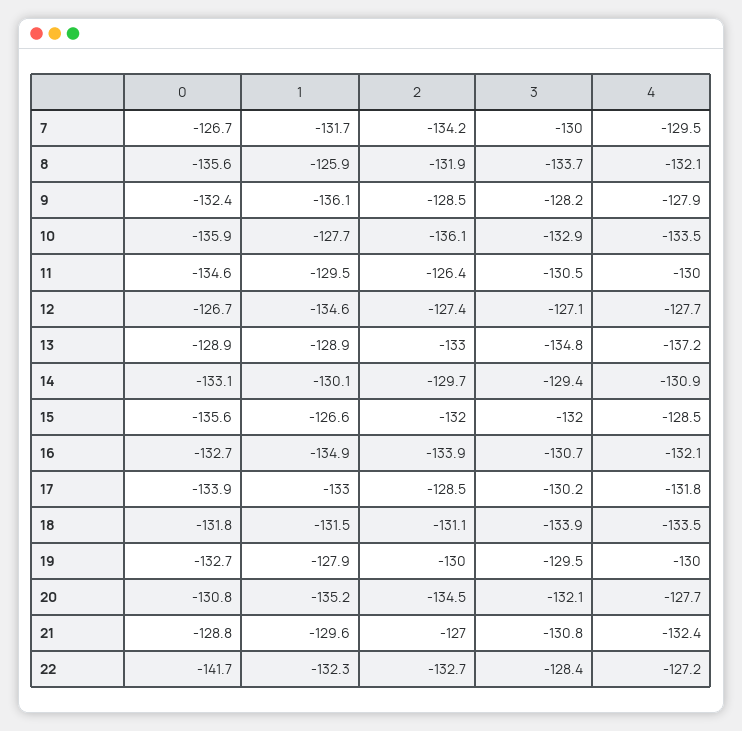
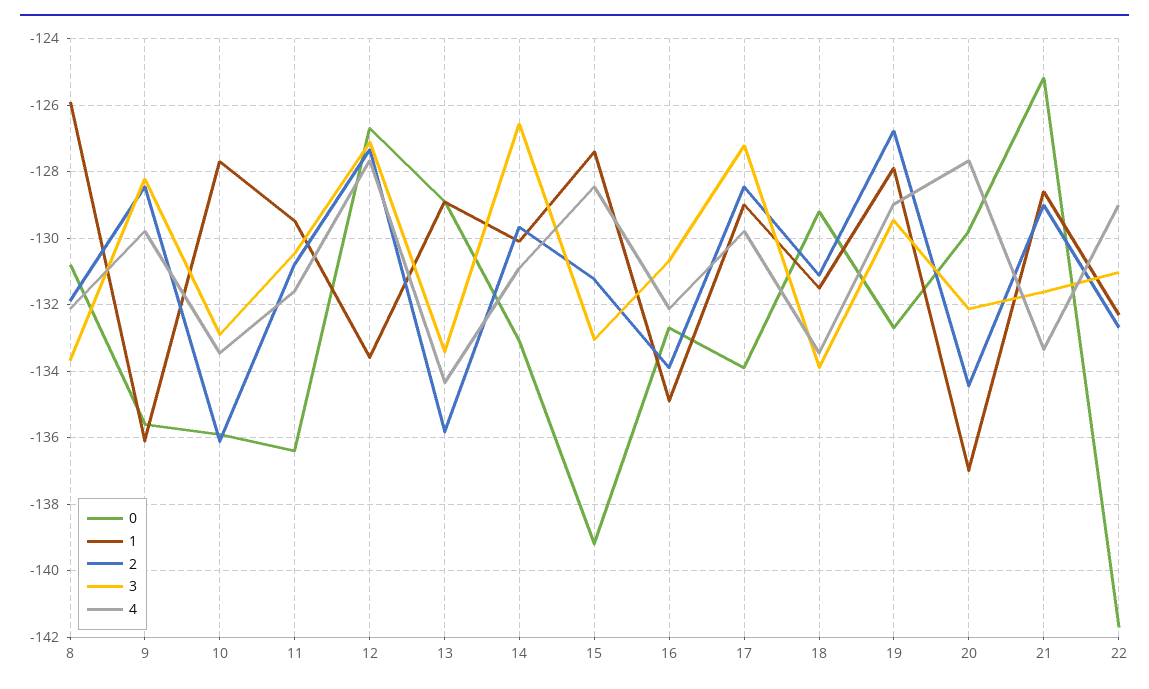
0, 7: -126.7 -> none
1, 7: -131.7 -> none
2, 7: -134.2 -> none
3, 7: -130 -> none
4, 7: -129.5 -> none
0, 8: -135.6 -> -130.8
0, 9: -132.4 -> -135.6
4, 9: -127.9 -> -129.8
0, 11: -134.6 -> -136.4
2, 11: -126.4 -> -130.8
4, 11: -130 -> -131.6
1, 12: -134.6 -> -133.6
2, 13: -133 -> -135.8
3, 13: -134.8 -> -133.4
4, 13: -137.2 -> -134.4
3, 14: -129.4 -> -126.6
0, 15: -135.6 -> -139.2
1, 15: -126.6 -> -127.4
2, 15: -132 -> -131.2
3, 15: -132 -> -133
1, 17: -133 -> -129
3, 17: -130.2 -> -127.2
4, 17: -131.8 -> -129.8
0, 18: -131.8 -> -129.2
2, 19: -130 -> -126.8
4, 19: -130 -> -129
0, 20: -130.8 -> -129.8
1, 20: -135.2 -> -137
0, 21: -128.8 -> -125.2
1, 21: -129.6 -> -128.6
2, 21: -127 -> -129
3, 21: -130.8 -> -131.6
4, 21: -132.4 -> -133.4
3, 22: -128.4 -> -131
4, 22: -127.2 -> -129

